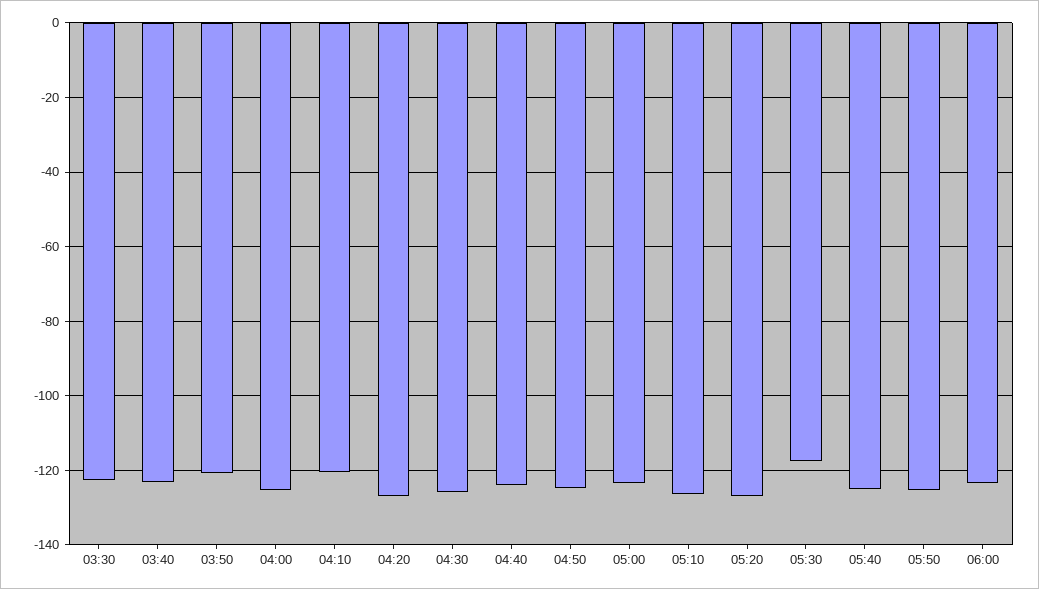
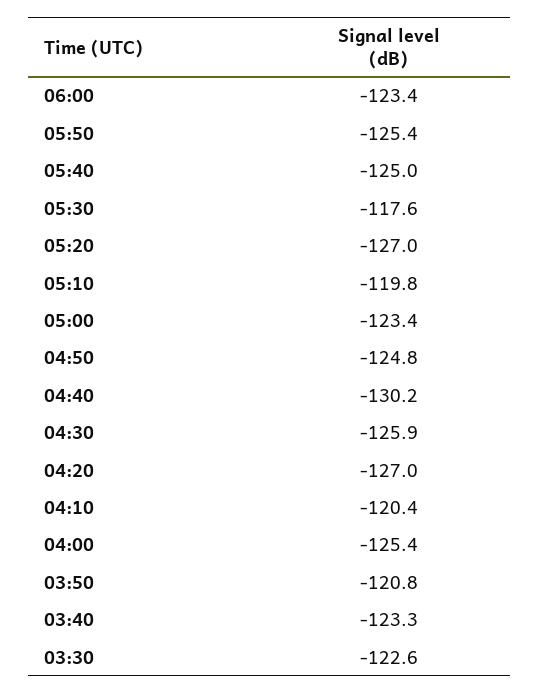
04:40: -124 -> -130.2
05:10: -126 -> -119.8

